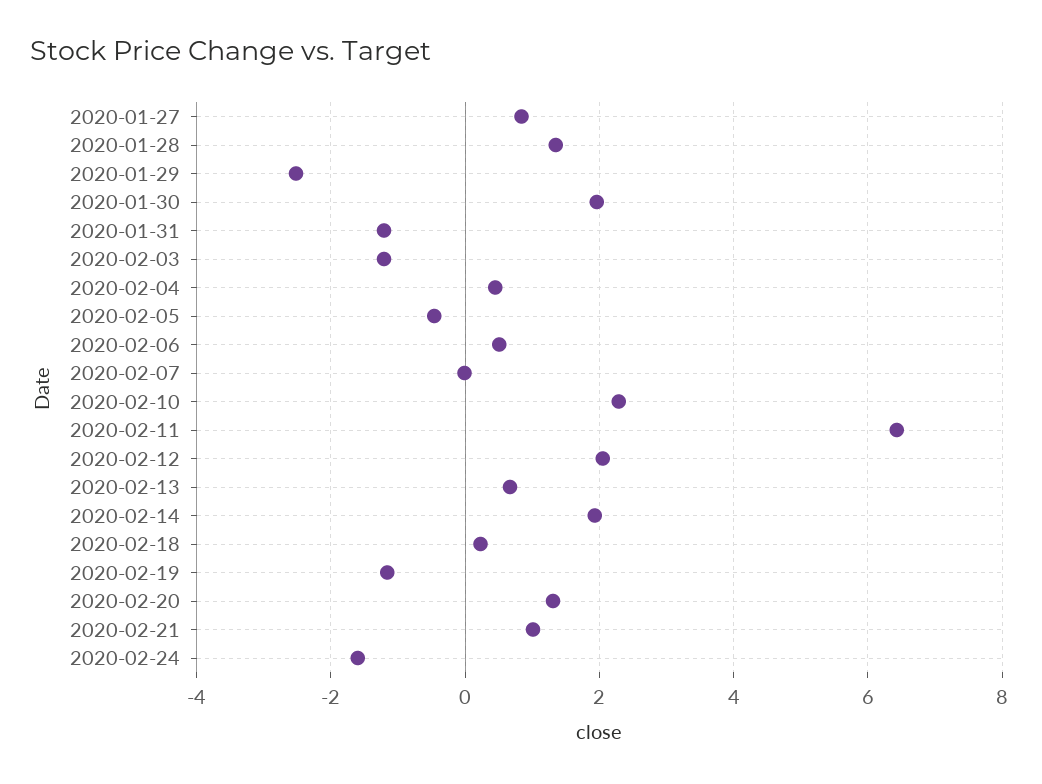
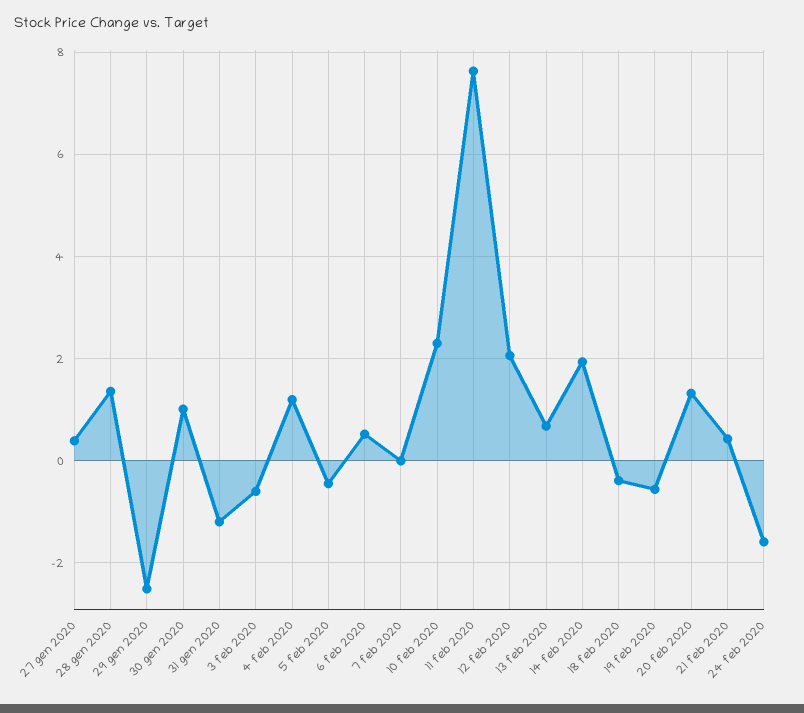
2020-01-27: 0.8 -> 0.4
2020-01-30: 2 -> 1
2020-02-03: -1.2 -> -0.6
2020-02-04: 0.4 -> 1.2
2020-02-11: 6.4 -> 7.6
2020-02-18: 0.2 -> -0.4
2020-02-19: -1.2 -> -0.6
2020-02-21: 1 -> 0.4

